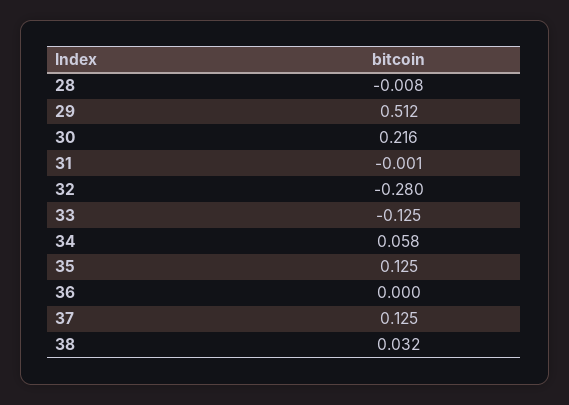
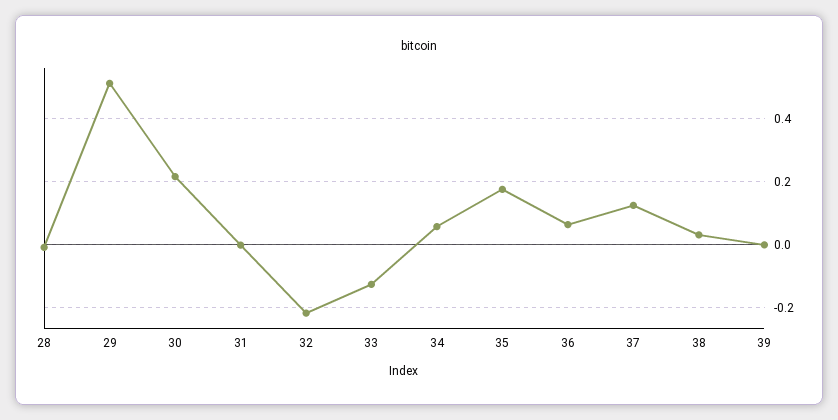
32: -0.28 -> -0.22
35: 0.125 -> 0.18
36: 0 -> 0.06
39: none -> 0

